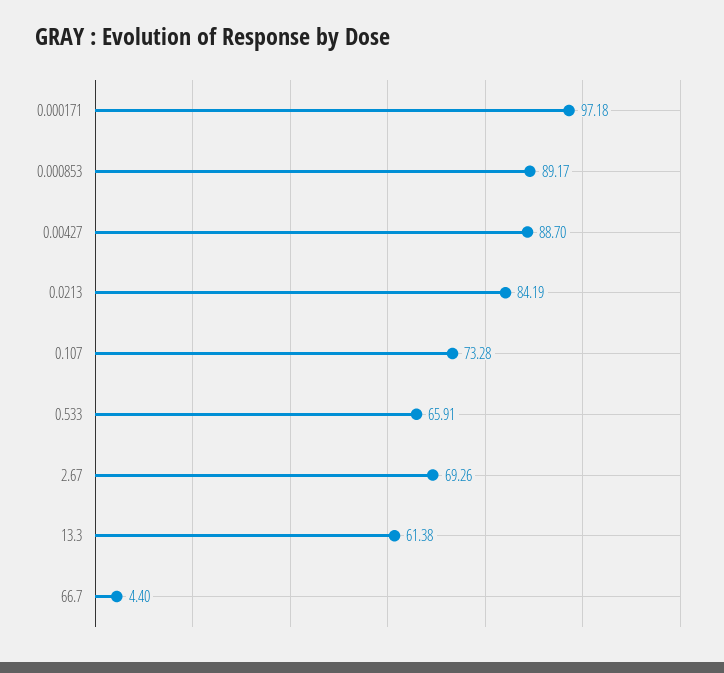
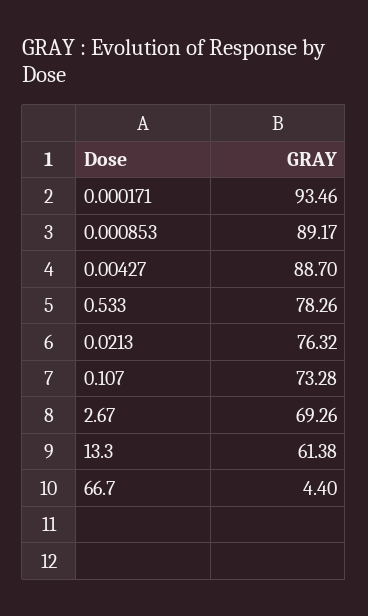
0.000171: 97.18 -> 93.46
0.0213: 84.19 -> 76.32
0.533: 65.91 -> 78.26

